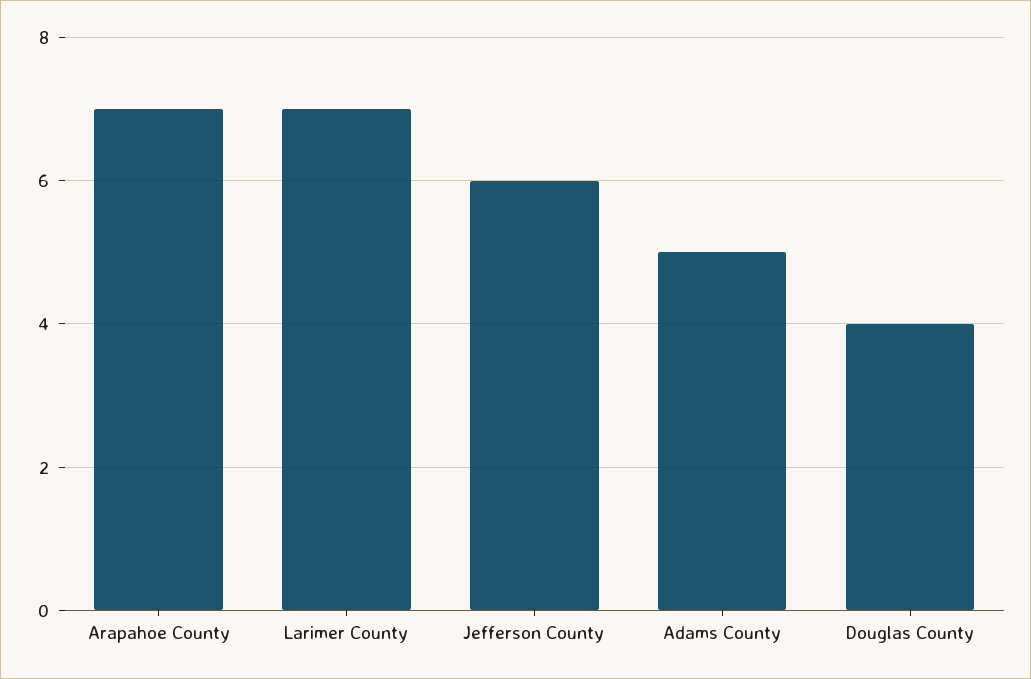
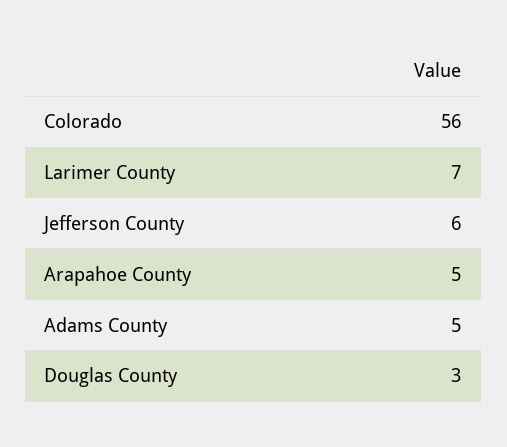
Arapahoe County: 7 -> 5
Douglas County: 4 -> 3
Colorado: none -> 56

